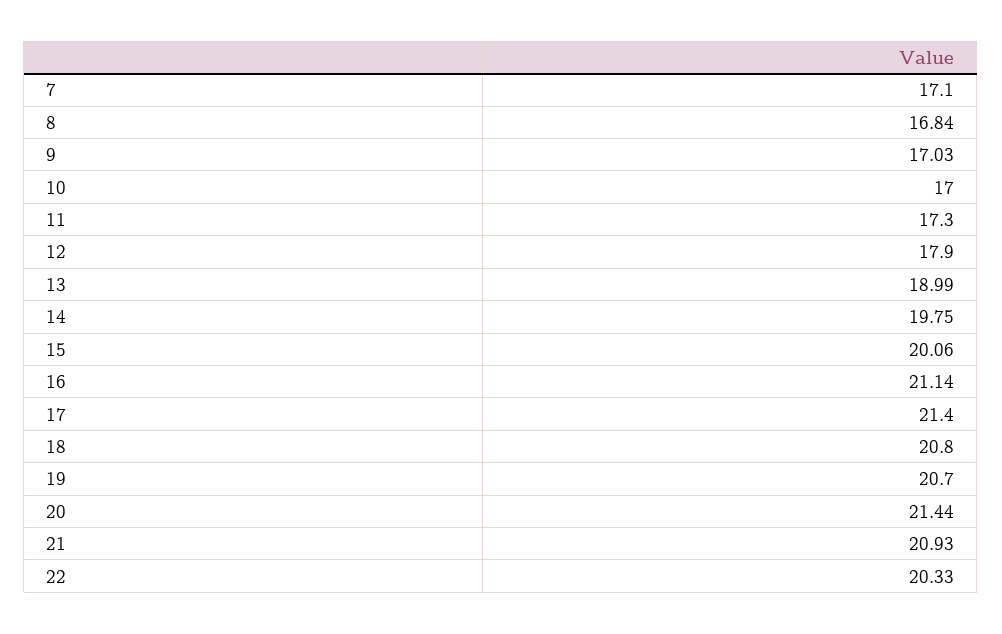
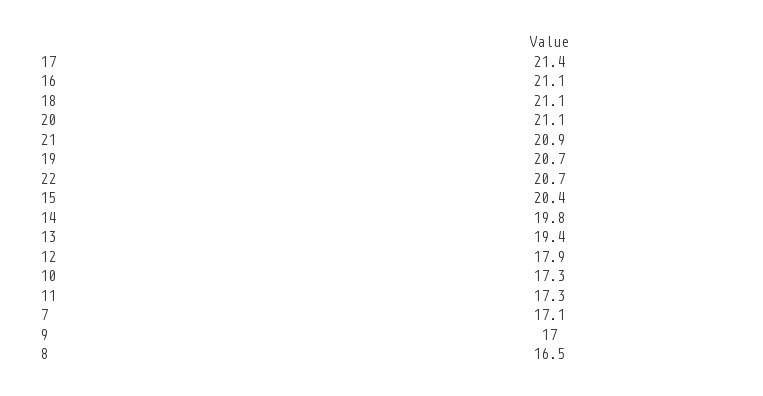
8: 16.84 -> 16.5
10: 17 -> 17.3
13: 18.99 -> 19.4
15: 20.06 -> 20.4
18: 20.8 -> 21.1
20: 21.44 -> 21.1
22: 20.33 -> 20.7

